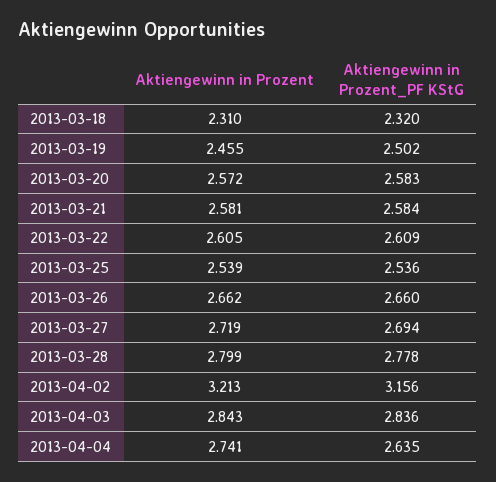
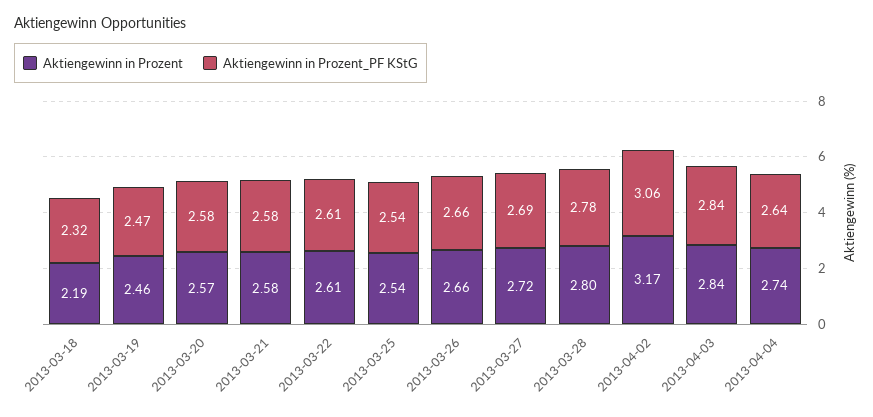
Aktiengewinn in Prozent, 2013-03-18: 2.31 -> 2.19
Aktiengewinn in Prozent_PF KStG, 2013-03-19: 2.502 -> 2.47
Aktiengewinn in Prozent, 2013-04-02: 3.213 -> 3.17
Aktiengewinn in Prozent_PF KStG, 2013-04-02: 3.156 -> 3.06

